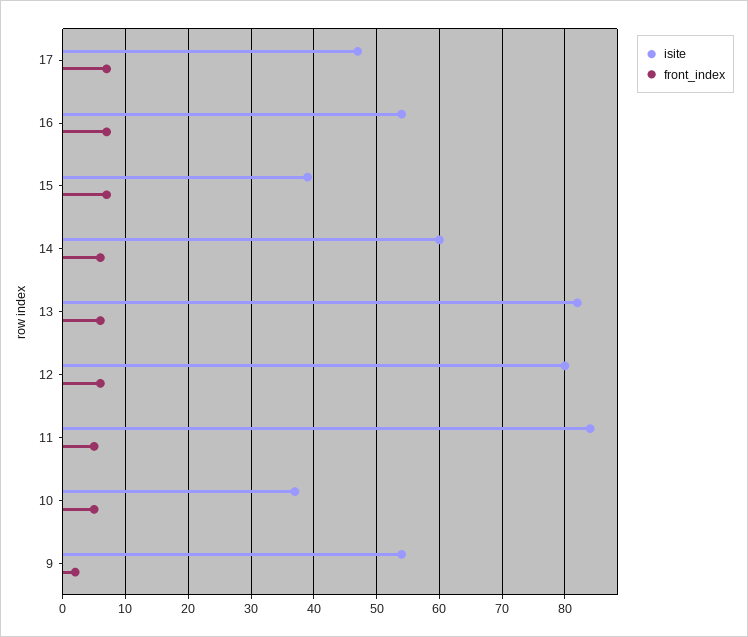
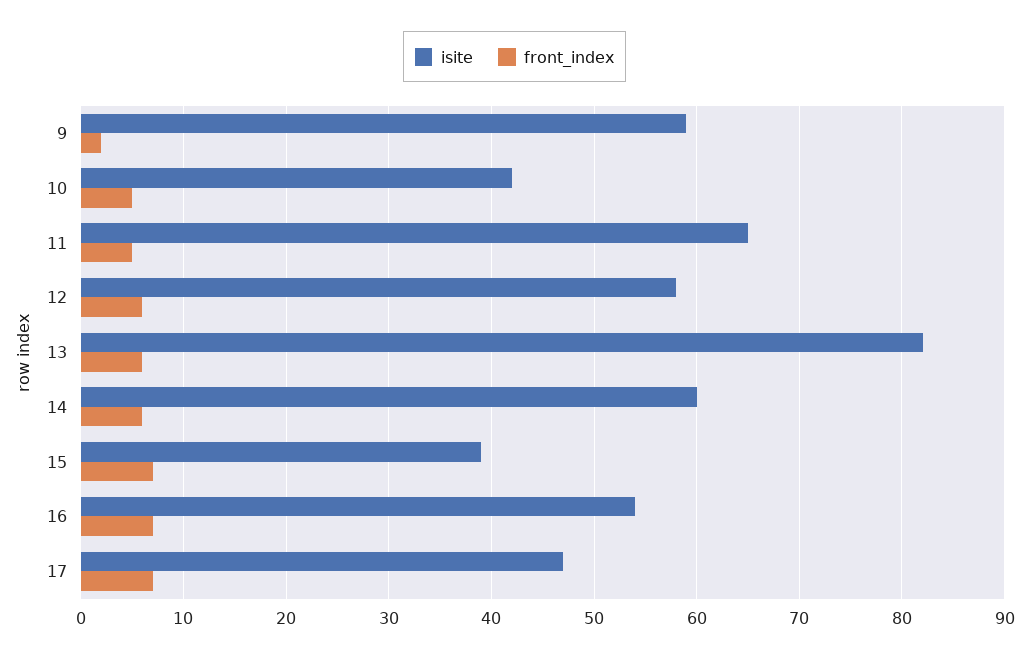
isite, 12: 80 -> 58
isite, 11: 84 -> 65
isite, 10: 37 -> 42
isite, 9: 54 -> 59

